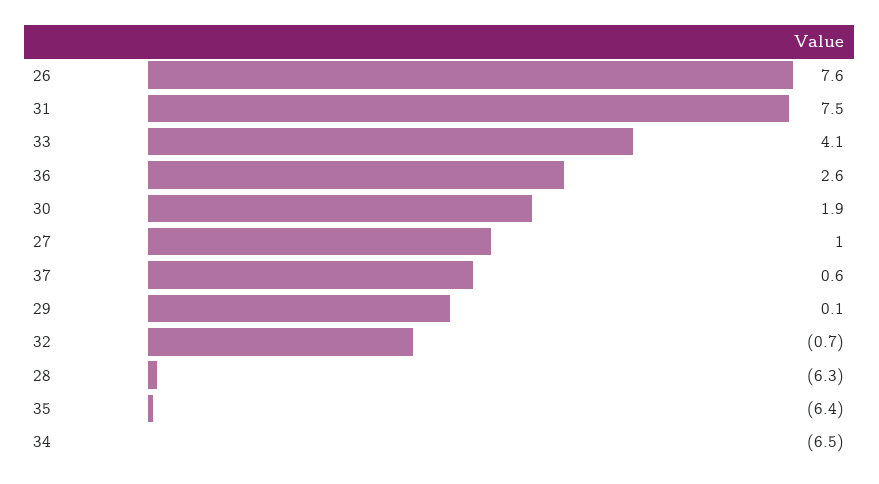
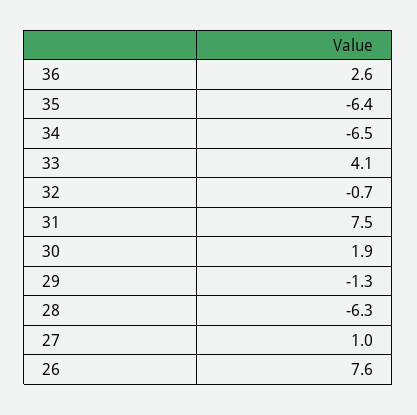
37: 0.6 -> none
29: 0.1 -> -1.3

